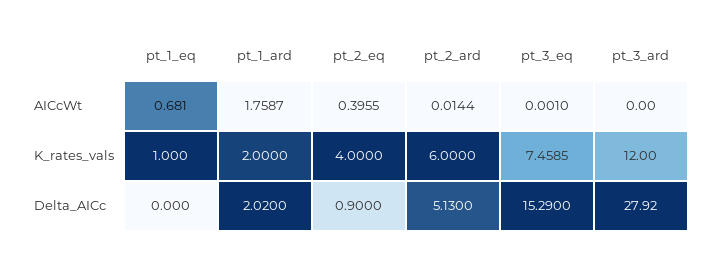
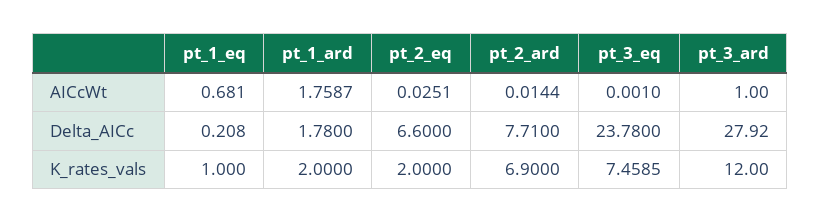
pt_2_eq, AICcWt: 0.3955 -> 0.0251
pt_3_ard, AICcWt: 0 -> 1
pt_2_eq, K_rates_vals: 4 -> 2
pt_2_ard, K_rates_vals: 6 -> 6.9
pt_1_eq, Delta_AICc: 0 -> 0.208
pt_1_ard, Delta_AICc: 2.02 -> 1.78
pt_2_eq, Delta_AICc: 0.9 -> 6.6
pt_2_ard, Delta_AICc: 5.13 -> 7.71
pt_3_eq, Delta_AICc: 15.29 -> 23.78

